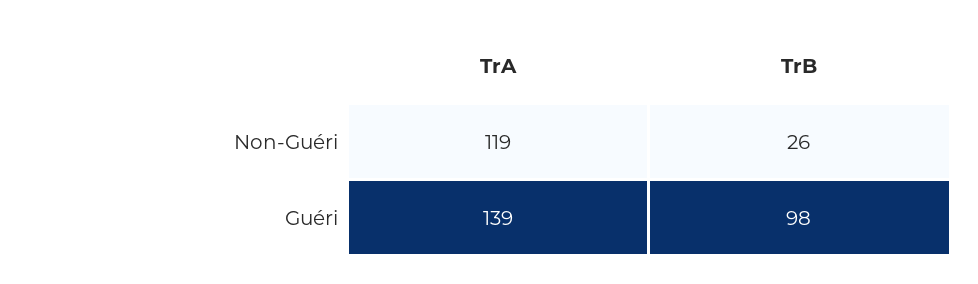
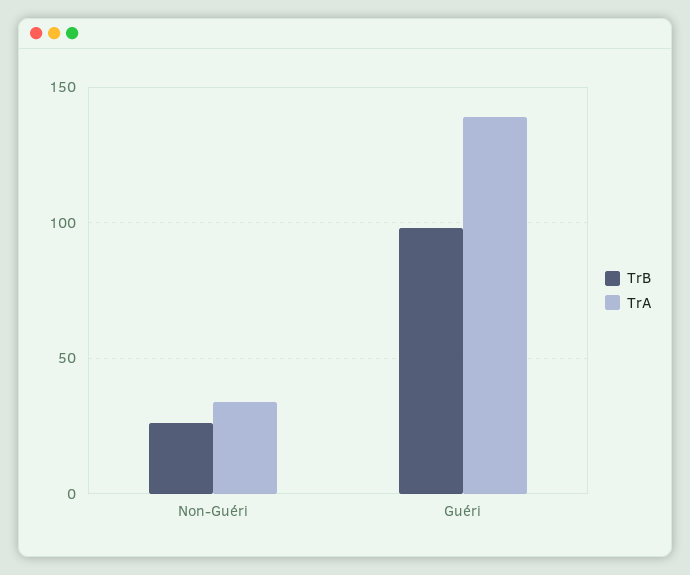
TrA, Non-Guéri: 119 -> 35

